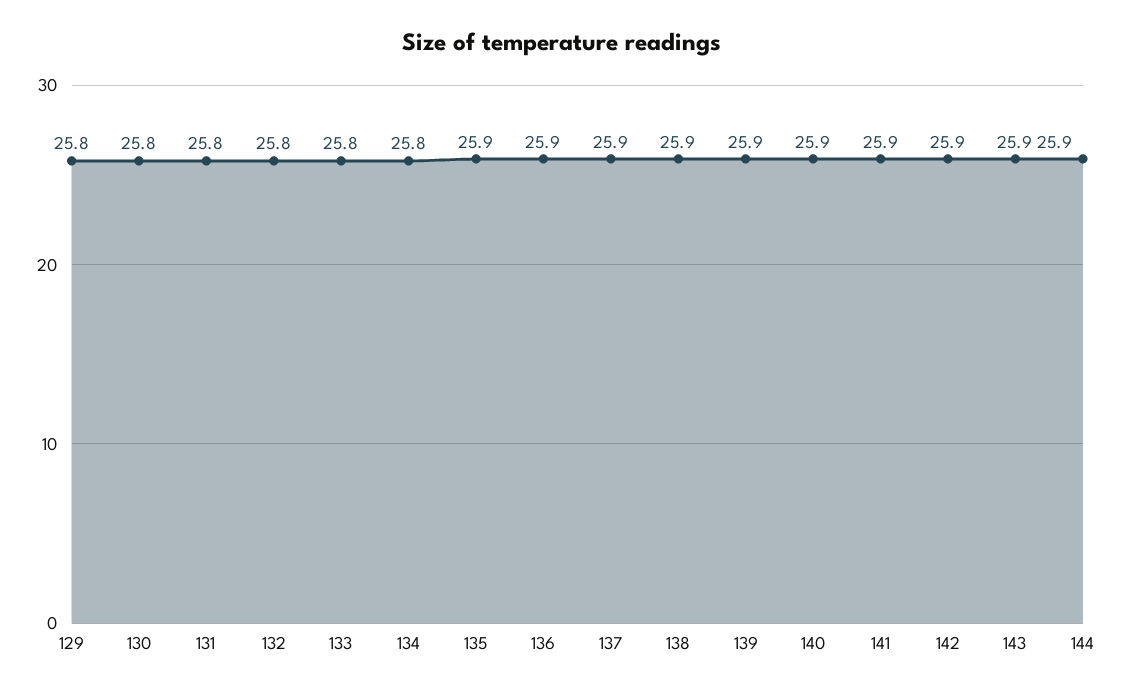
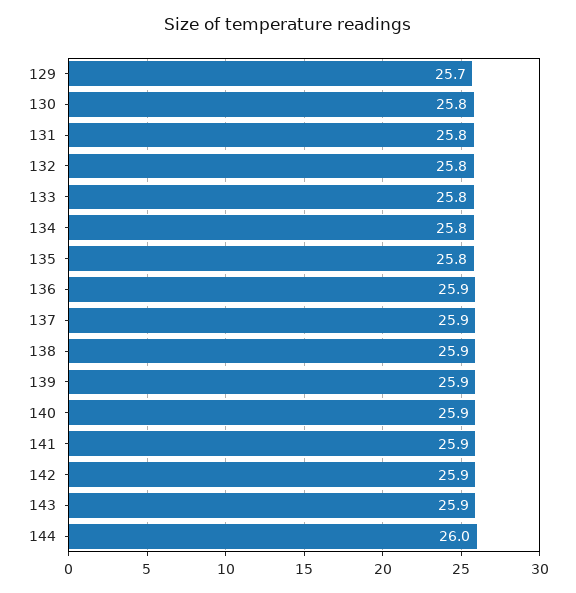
129: 25.8 -> 25.7
135: 25.9 -> 25.8
144: 25.9 -> 26

